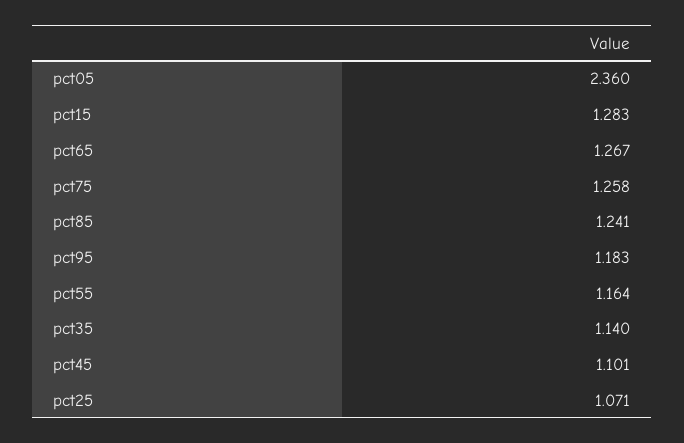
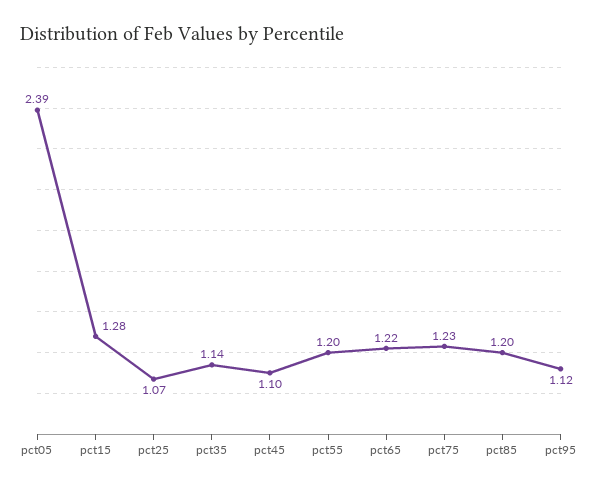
pct05: 2.36 -> 2.39
pct65: 1.267 -> 1.22
pct75: 1.258 -> 1.23
pct85: 1.241 -> 1.2
pct95: 1.183 -> 1.12
pct55: 1.164 -> 1.2

